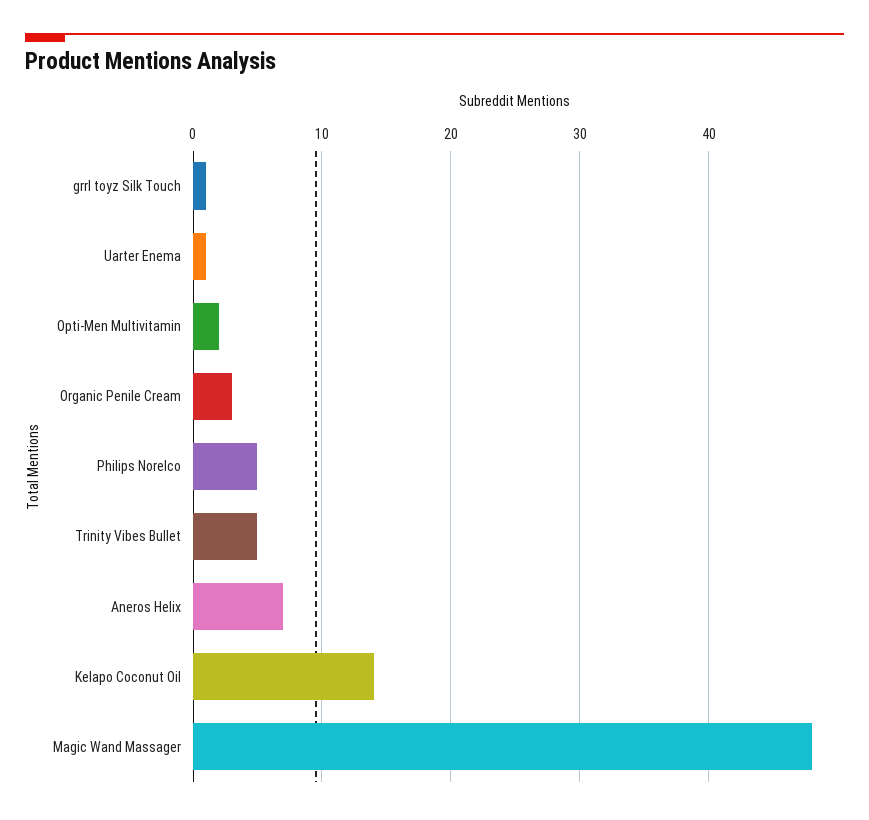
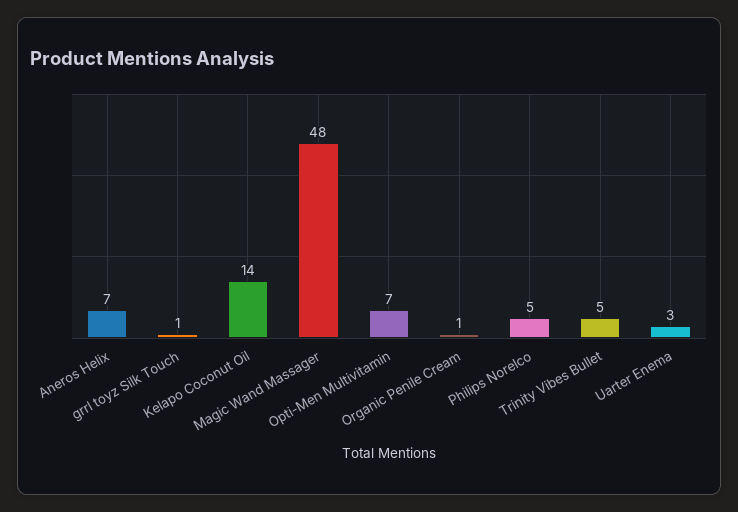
Uarter Enema: 1 -> 3
Opti-Men Multivitamin: 2 -> 7
Organic Penile Cream: 3 -> 1

